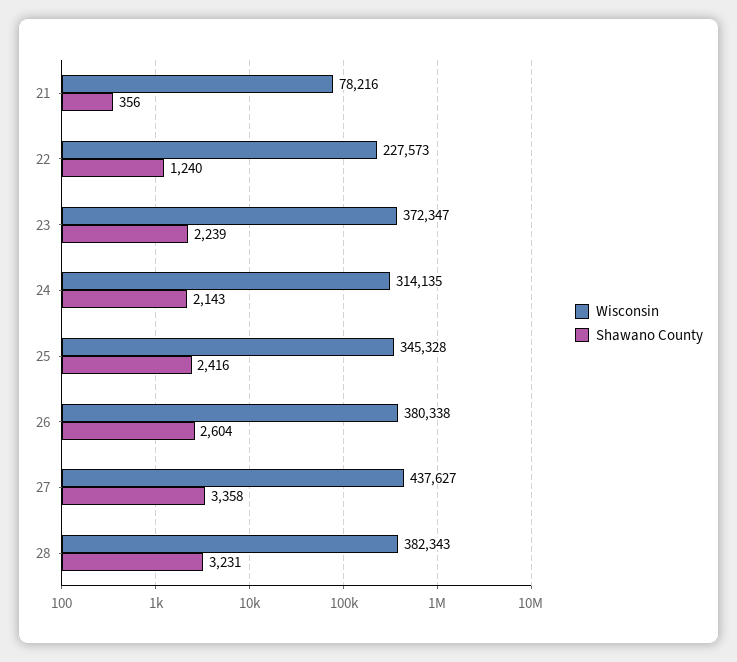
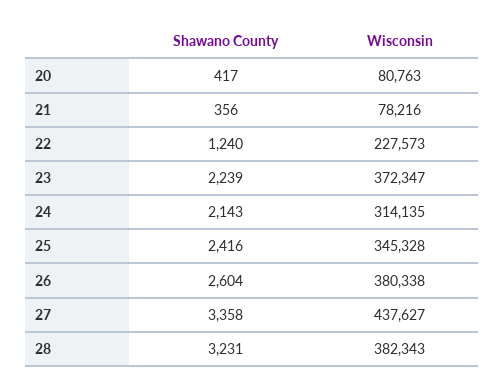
Shawano County, 20: none -> 417
Wisconsin, 20: none -> 80763

